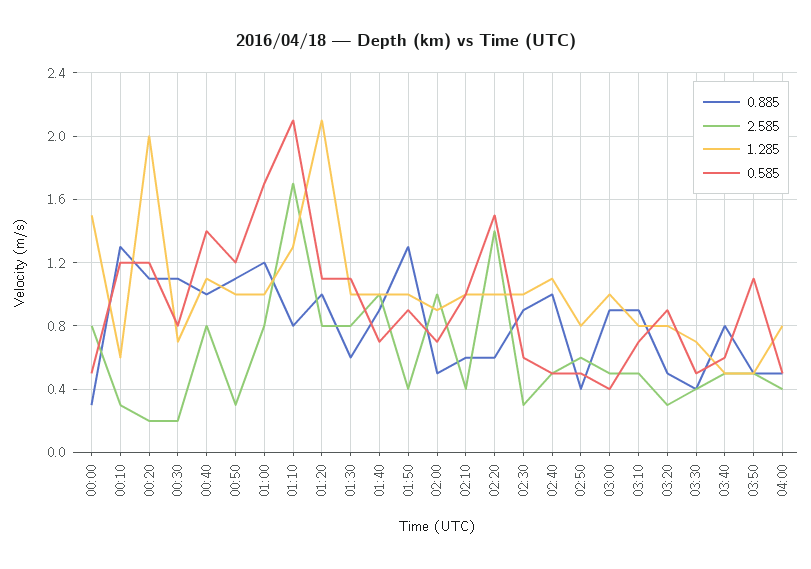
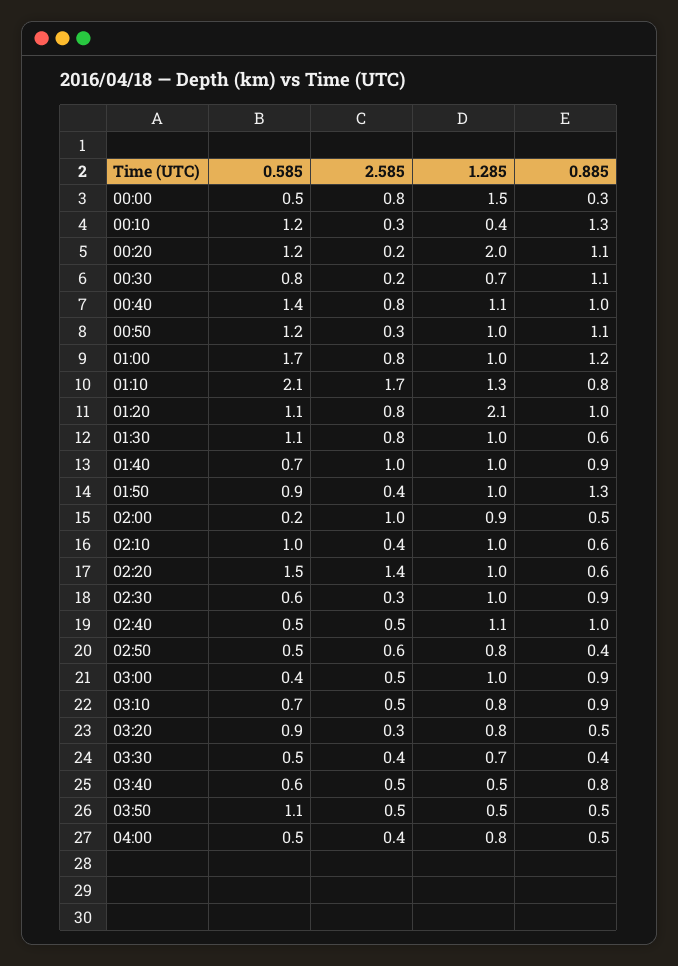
1.285, 00:10: 0.6 -> 0.4
0.585, 02:00: 0.7 -> 0.2

